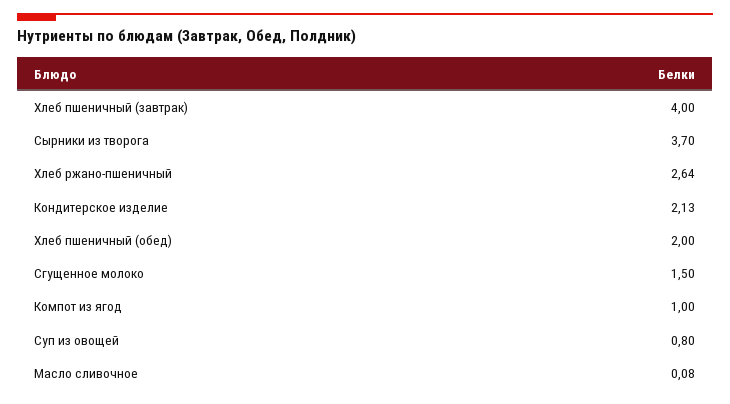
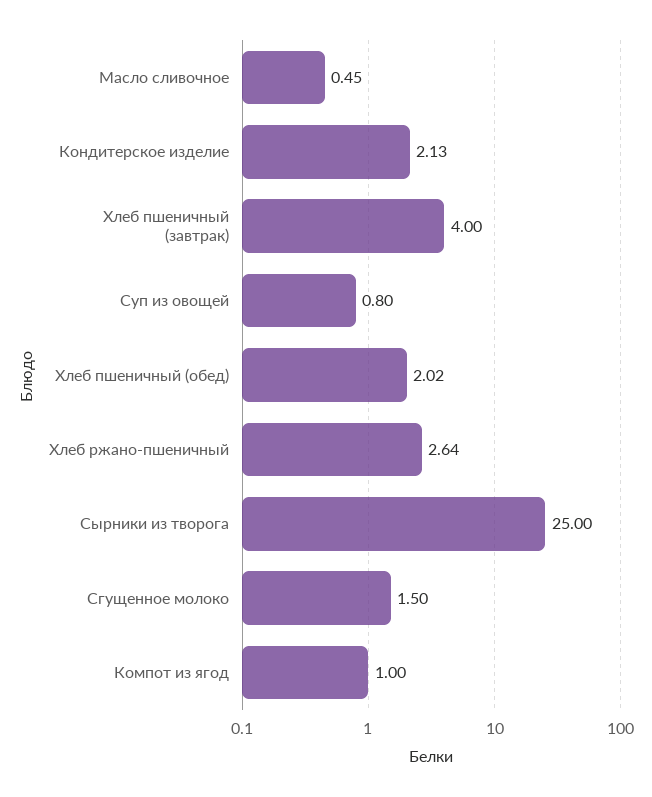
Сырники из творога: 3.7 -> 25
Хлеб пшеничный (обед): 2 -> 2.02
Масло сливочное: 0.08 -> 0.45

